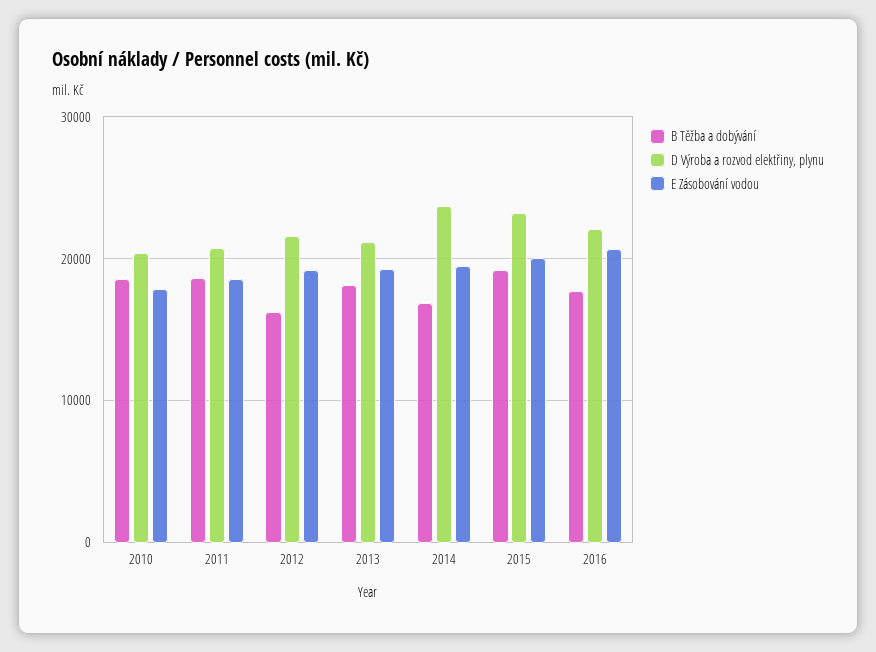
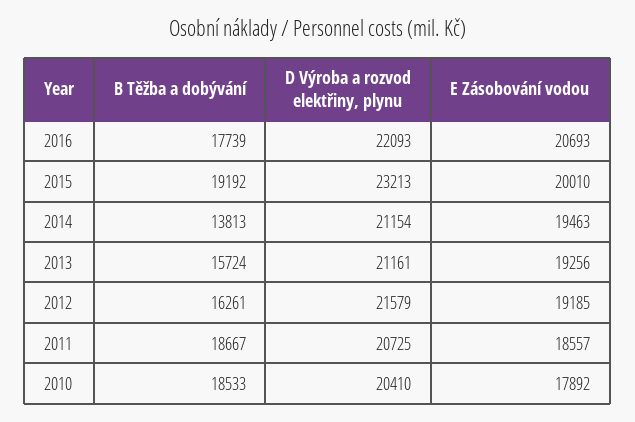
B Těžba a dobývání, 2013: 18000 -> 15724
B Těžba a dobývání, 2014: 17000 -> 13813
D Výroba a rozvod elektřiny, plynu, 2014: 24000 -> 21154

